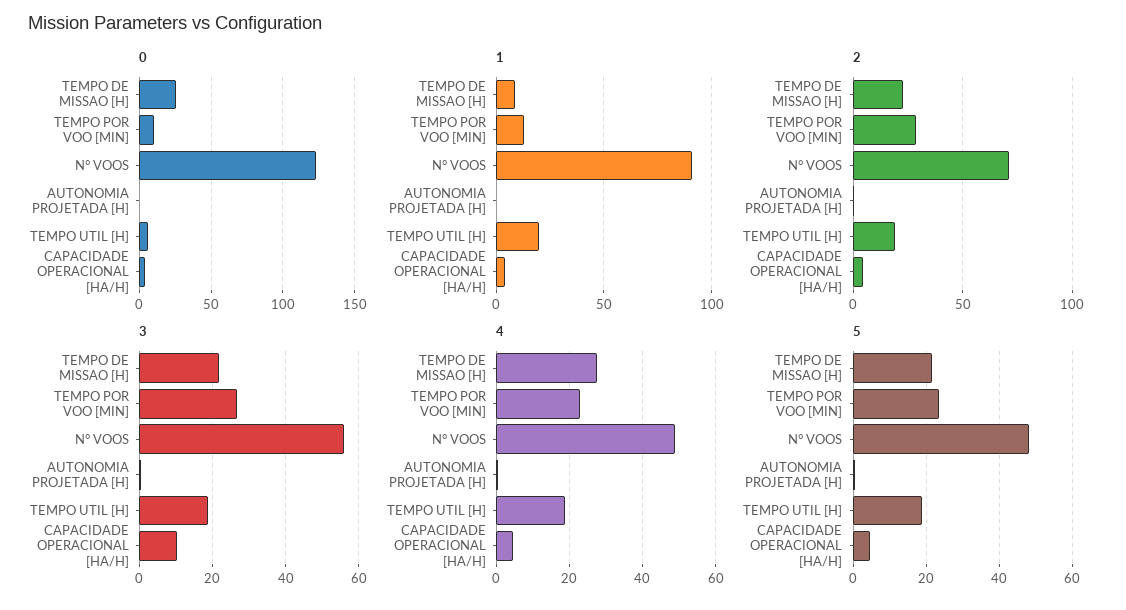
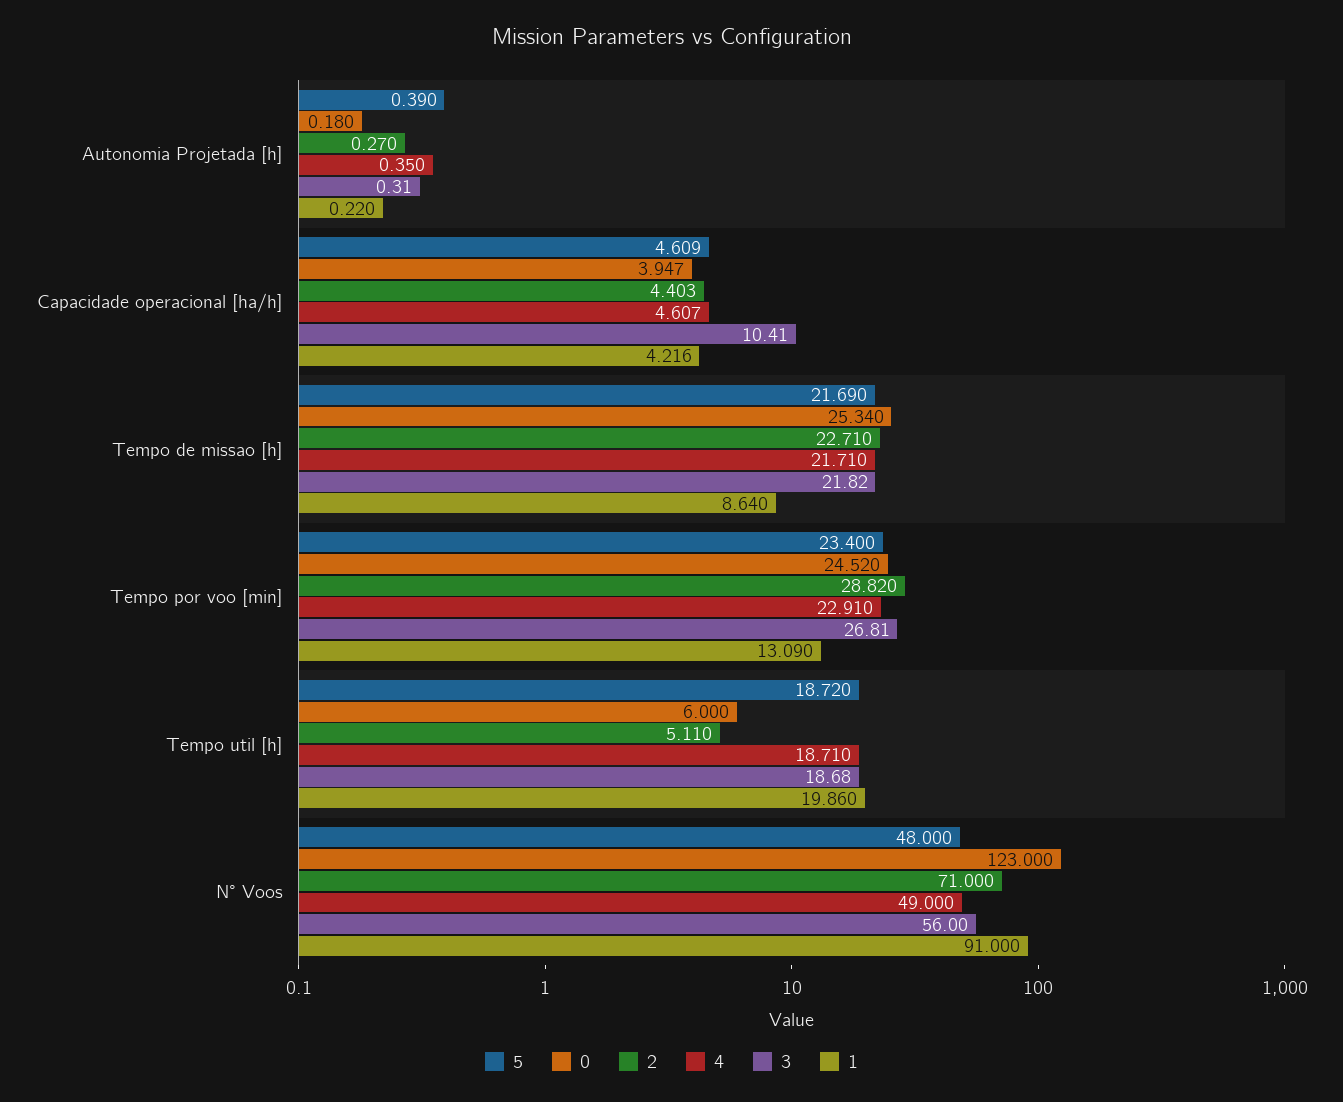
0, TEMPO POR VOO [MIN]: 10 -> 24.52
2, TEMPO UTIL [H]: 20 -> 5.11
4, TEMPO DE MISSAO [H]: 28 -> 21.71

